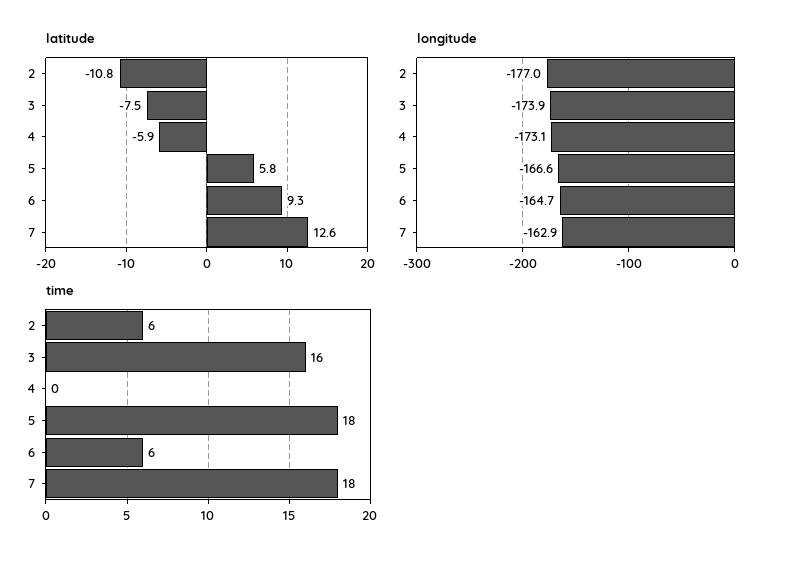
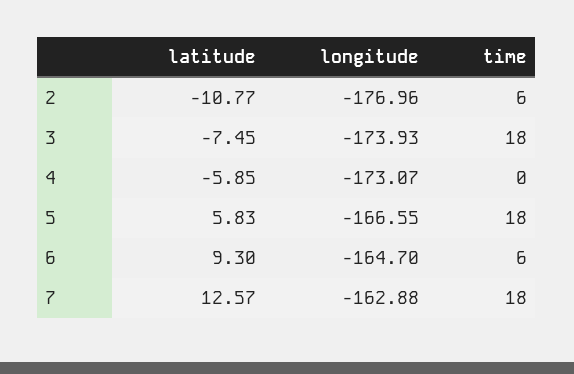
time, 3: 16 -> 18

